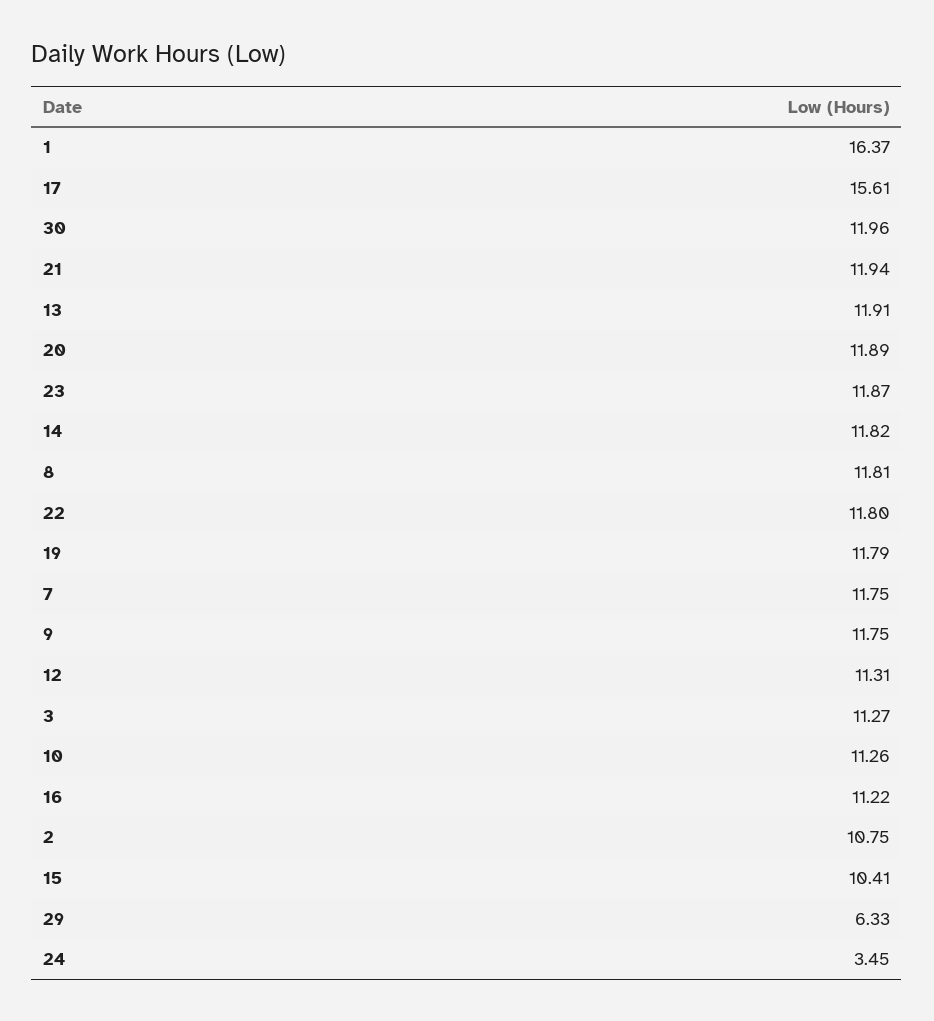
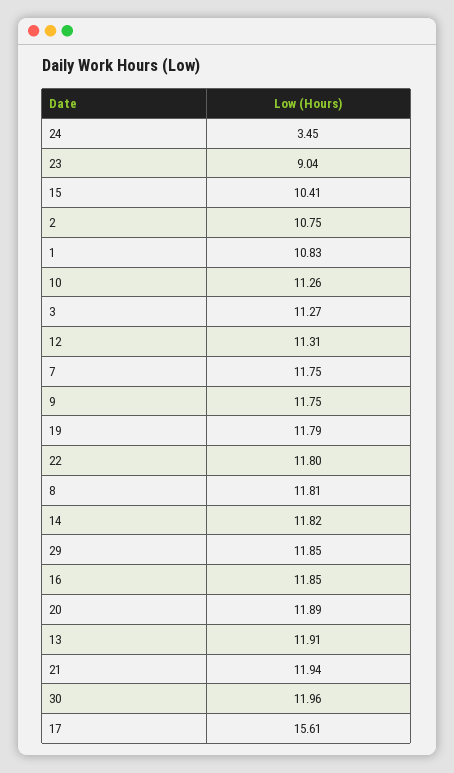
1: 16.37 -> 10.83
23: 11.87 -> 9.04
16: 11.22 -> 11.85
29: 6.33 -> 11.85

